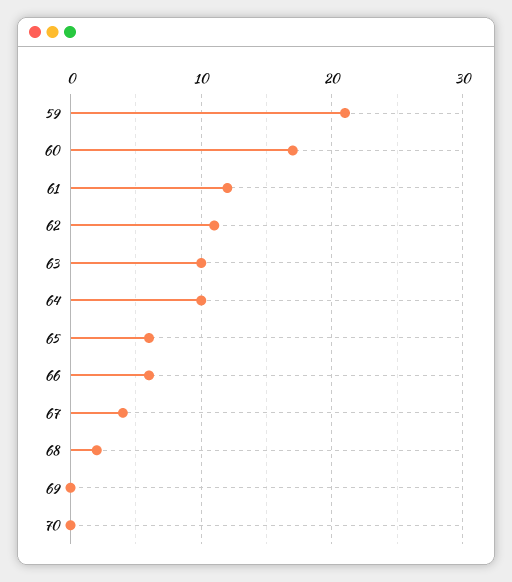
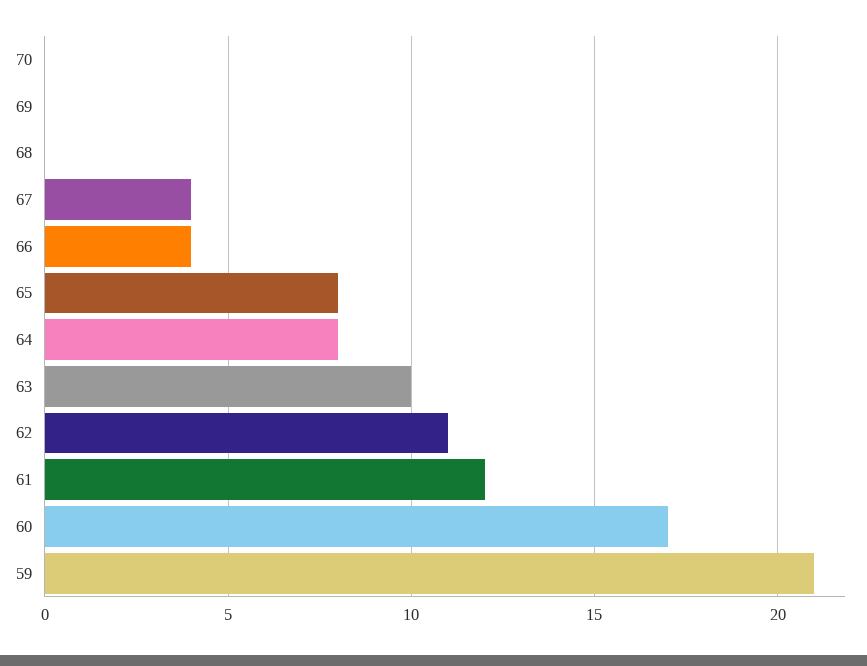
64: 10 -> 8
65: 6 -> 8
66: 6 -> 4
68: 2 -> 0

